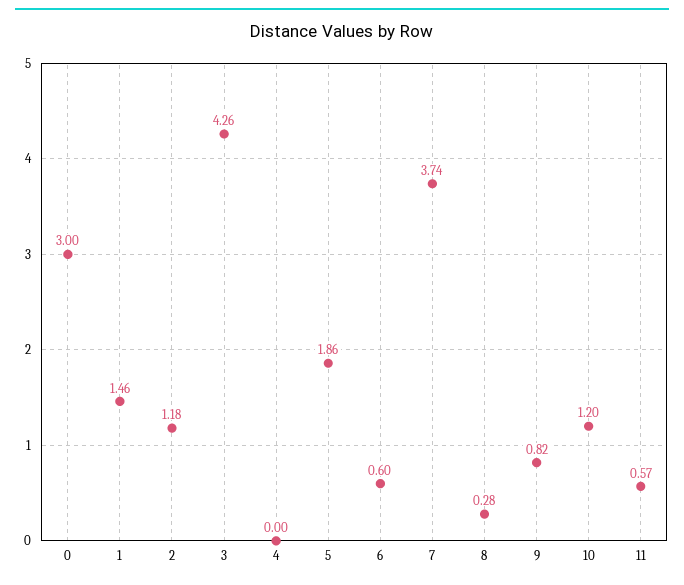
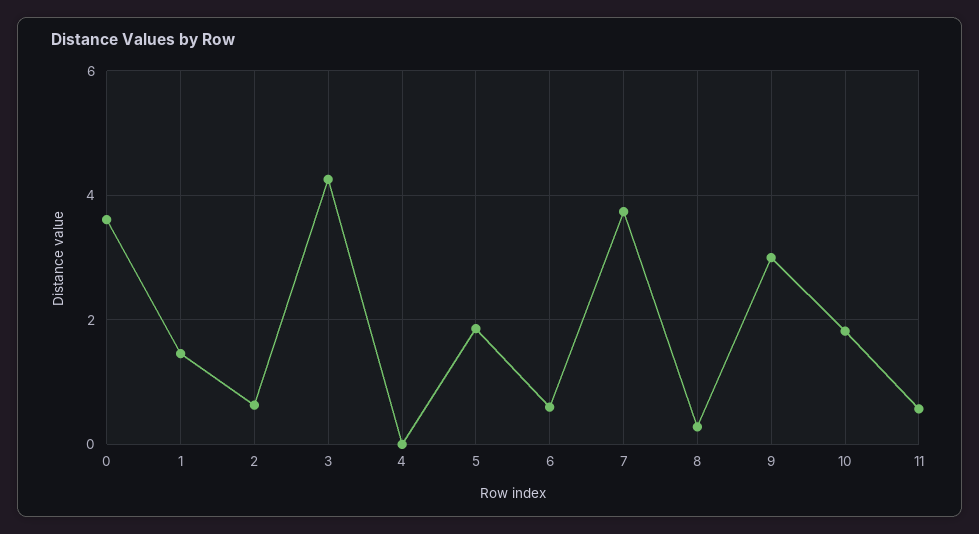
0: 3 -> 3.6
2: 1.18 -> 0.6
9: 0.82 -> 3
10: 1.2 -> 1.8

